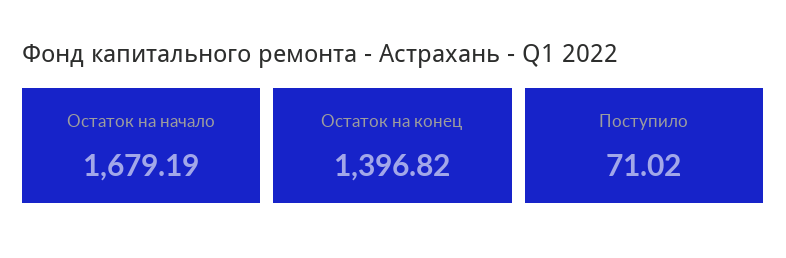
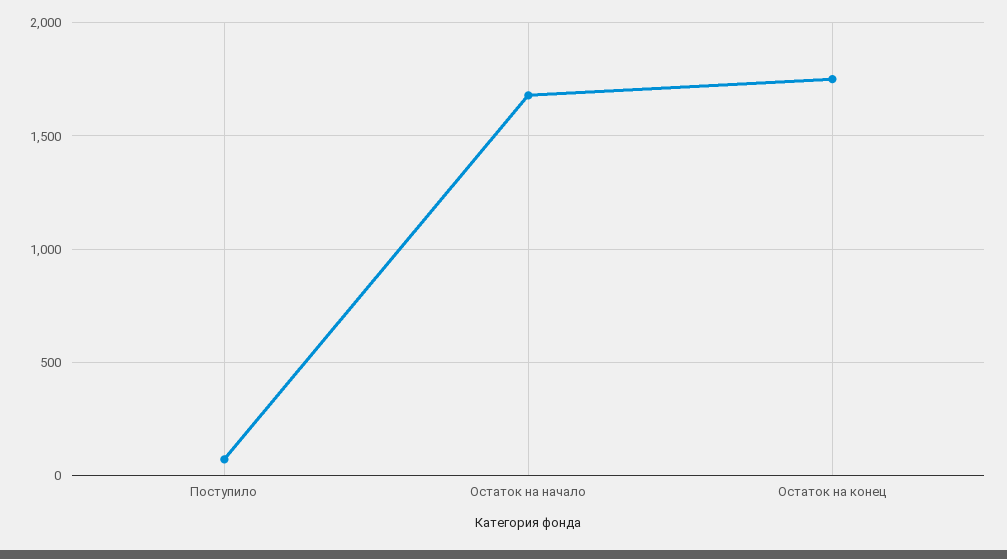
Остаток на конец: 1396.82 -> 1750

